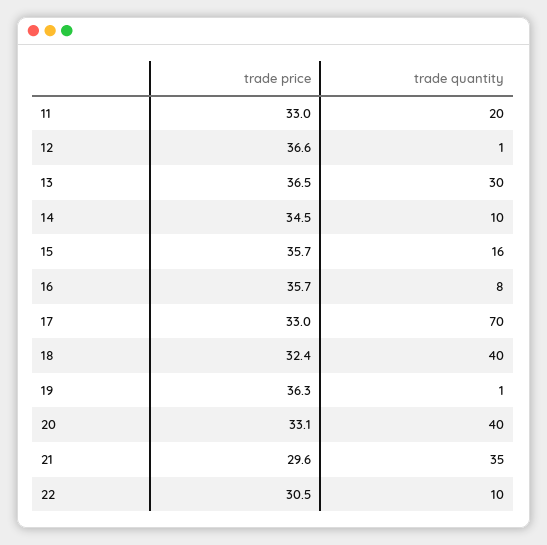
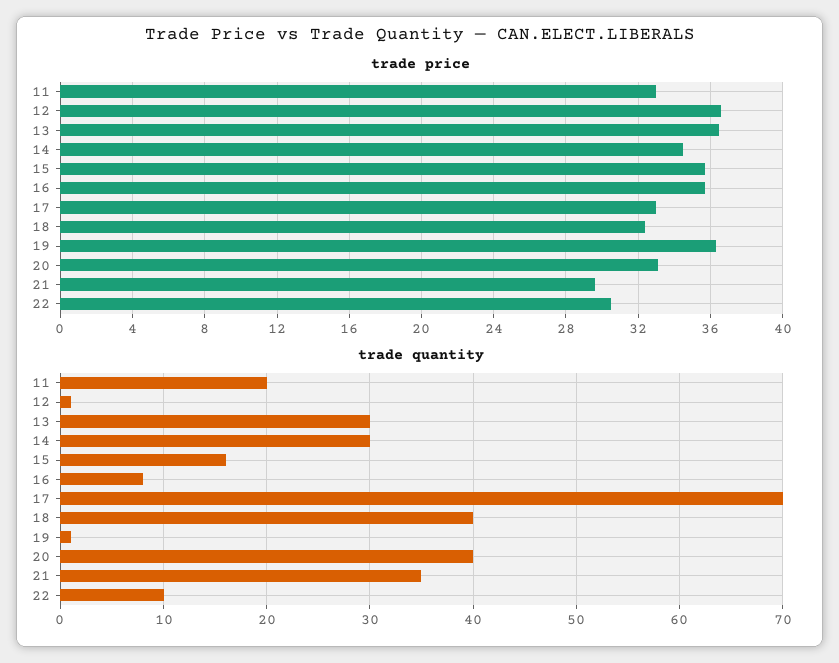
trade quantity, 14: 10 -> 30

